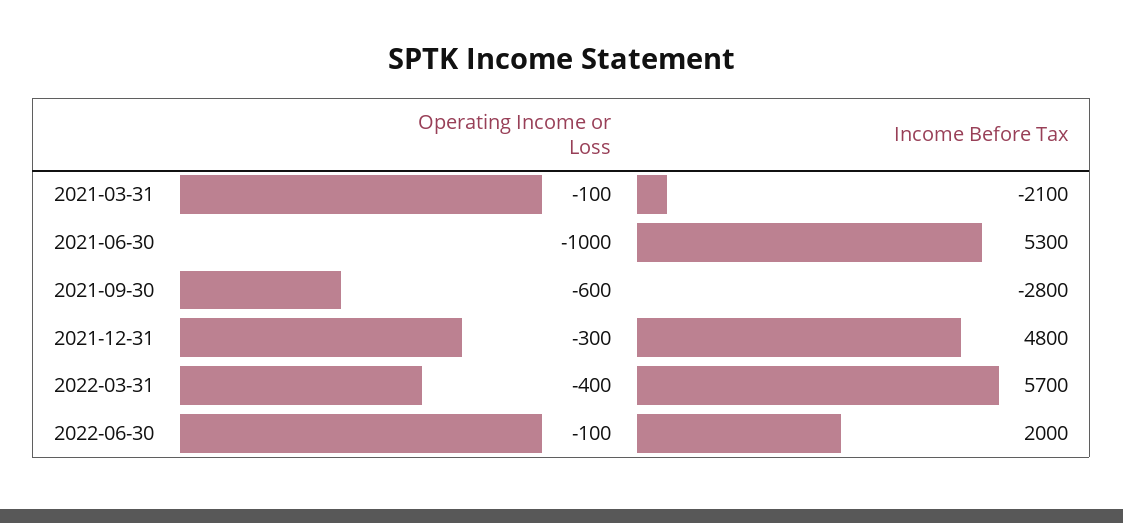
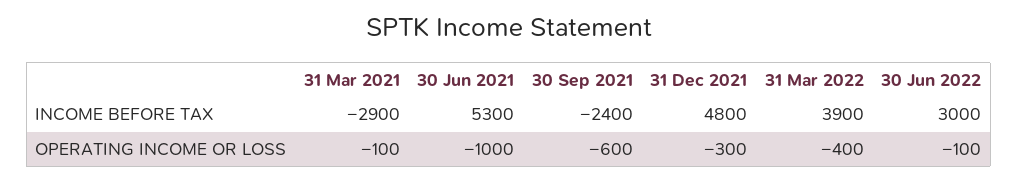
Income Before Tax, 2021-03-31: -2100 -> -2900
Income Before Tax, 2021-09-30: -2800 -> -2400
Income Before Tax, 2022-03-31: 5700 -> 3900
Income Before Tax, 2022-06-30: 2000 -> 3000

